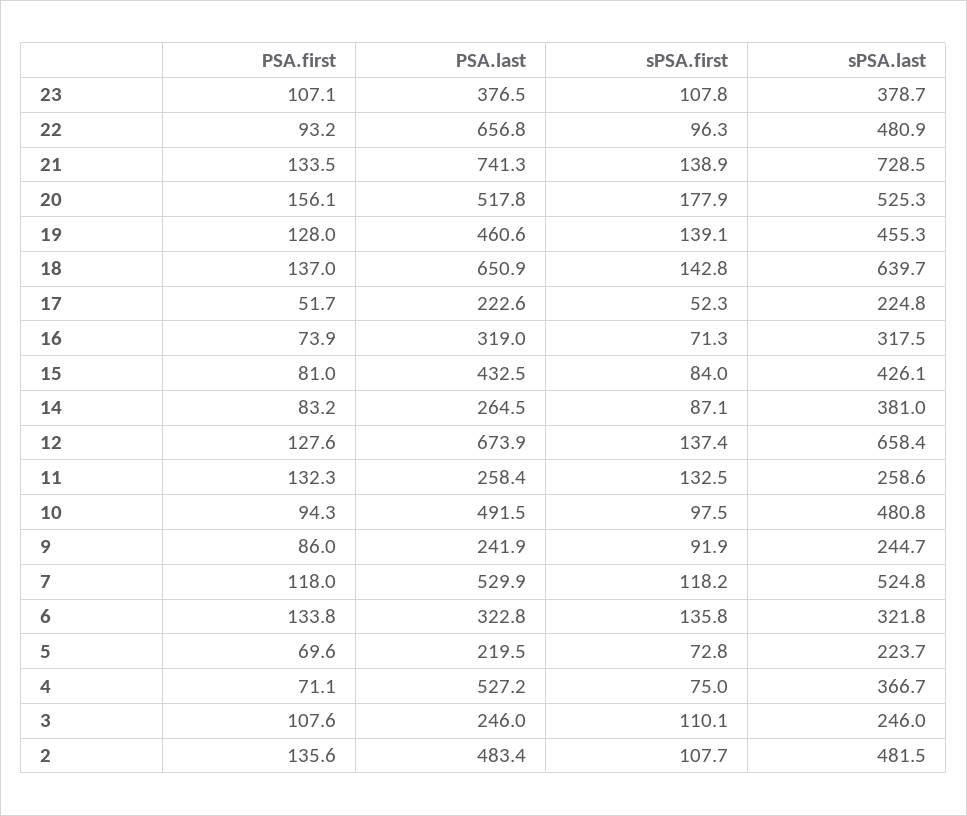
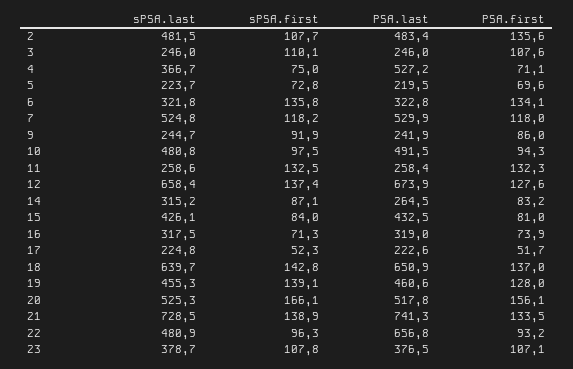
sPSA.first, 20: 177.9 -> 166.1
sPSA.last, 14: 381 -> 315.2
PSA.first, 6: 133.8 -> 134.1

